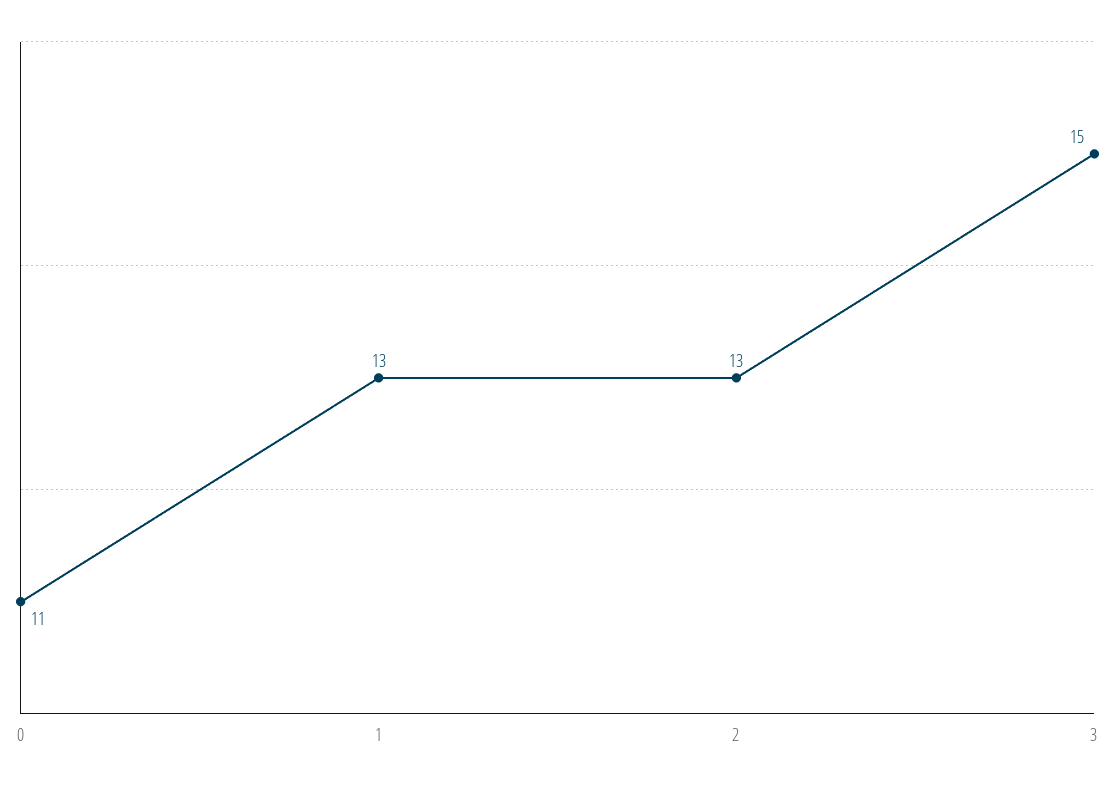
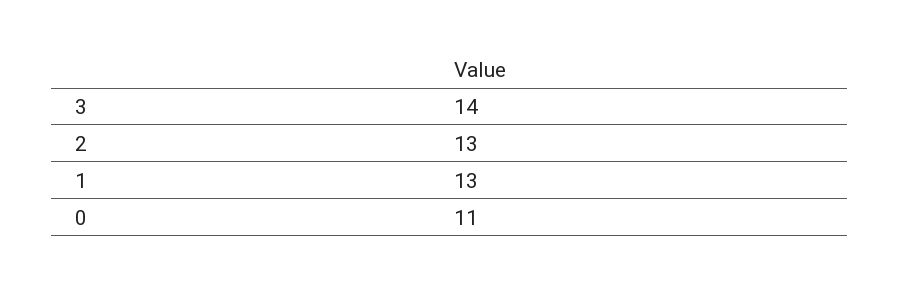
3: 15 -> 14

